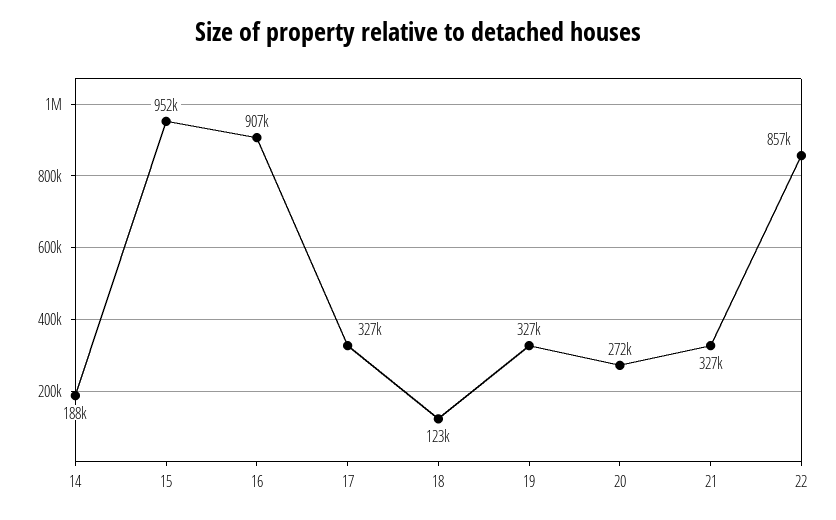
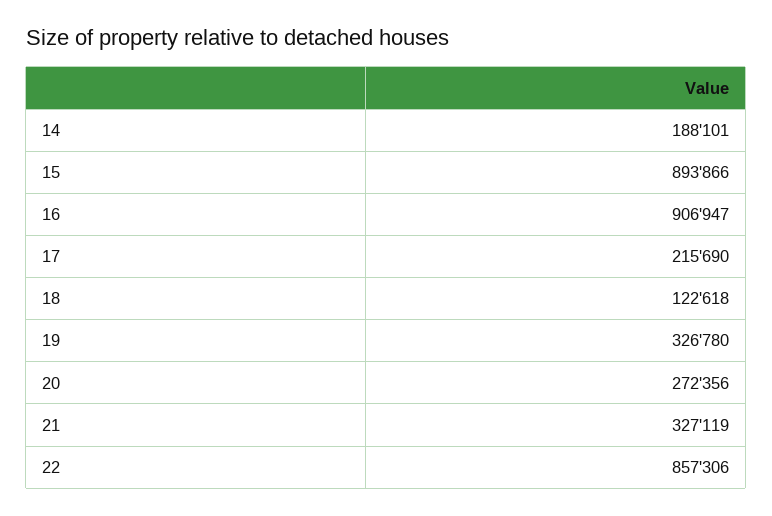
15: 952000 -> 893866
17: 327000 -> 215690

